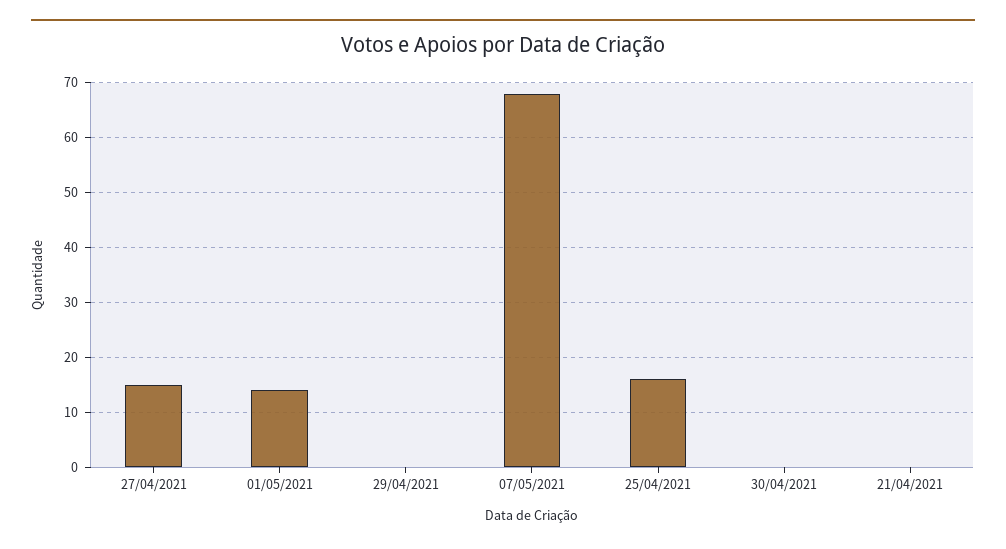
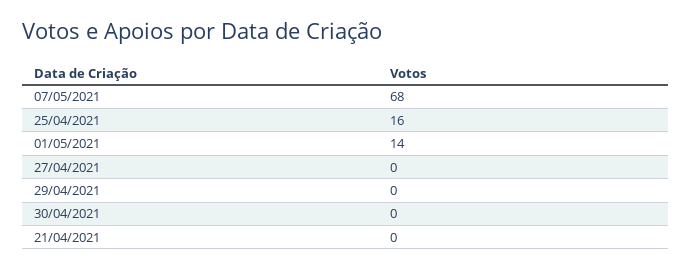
27/04/2021: 15 -> 0

